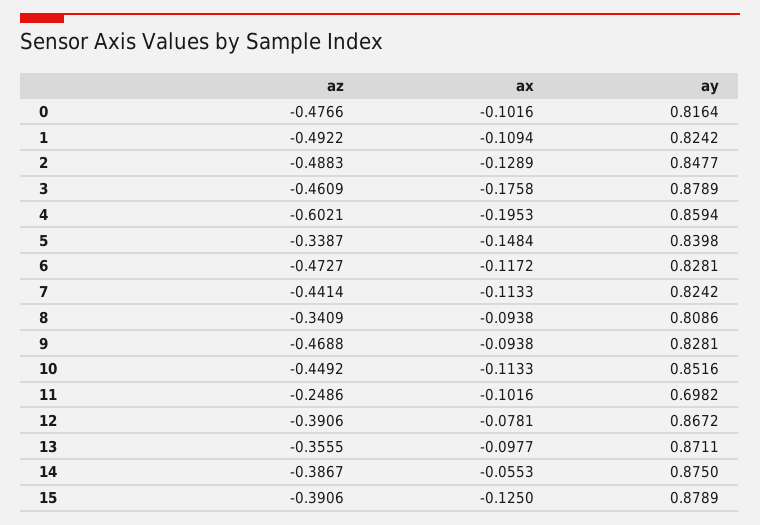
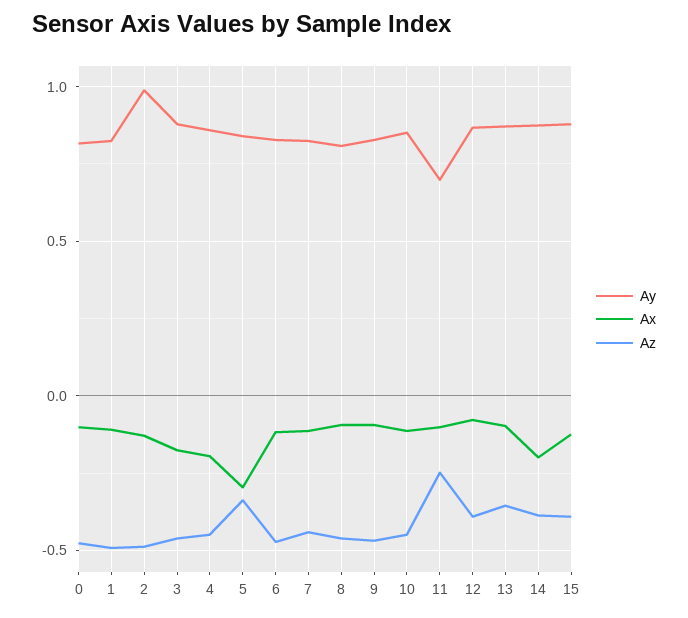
ay, 2: 0.8477 -> 1
az, 4: -0.6021 -> -0.45
ax, 5: -0.1484 -> -0.3
az, 8: -0.3409 -> -0.45
ax, 14: -0.0553 -> -0.2

